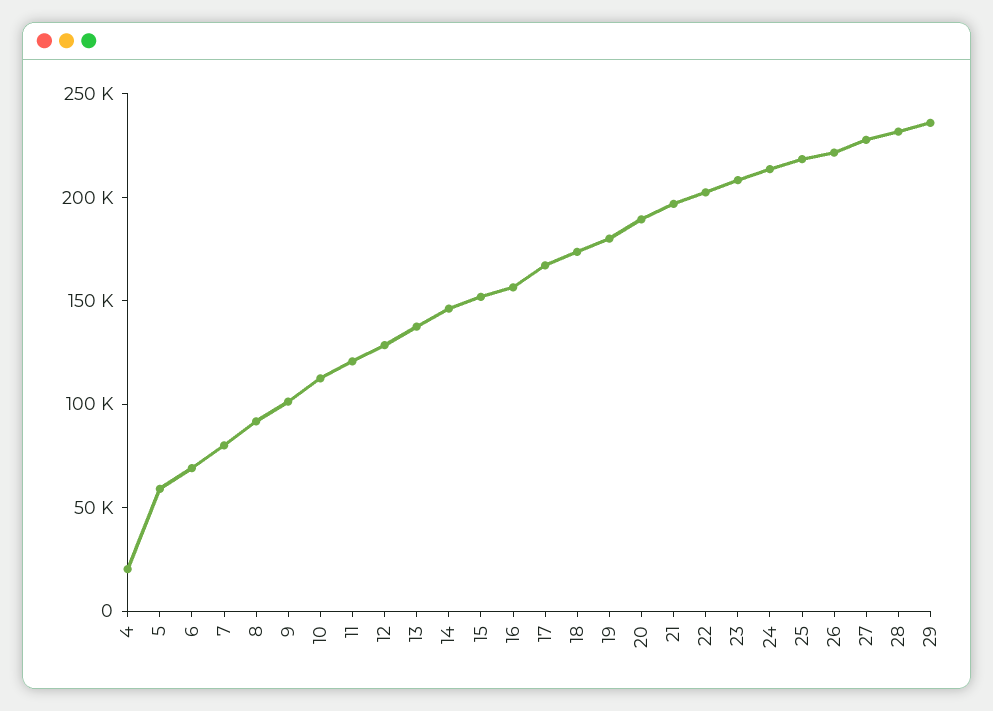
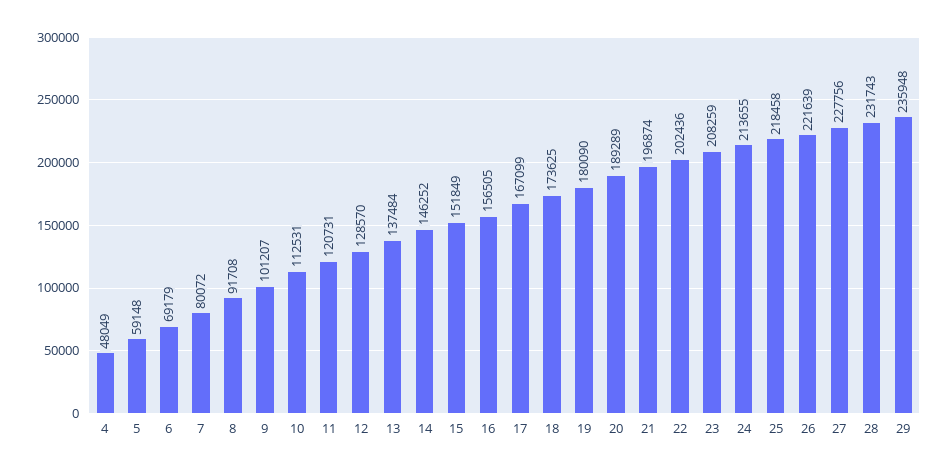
4: 20000 -> 48049

